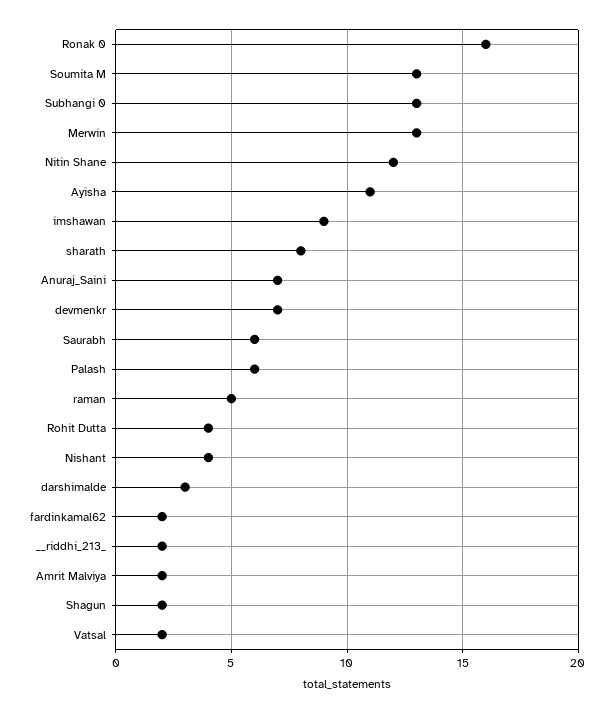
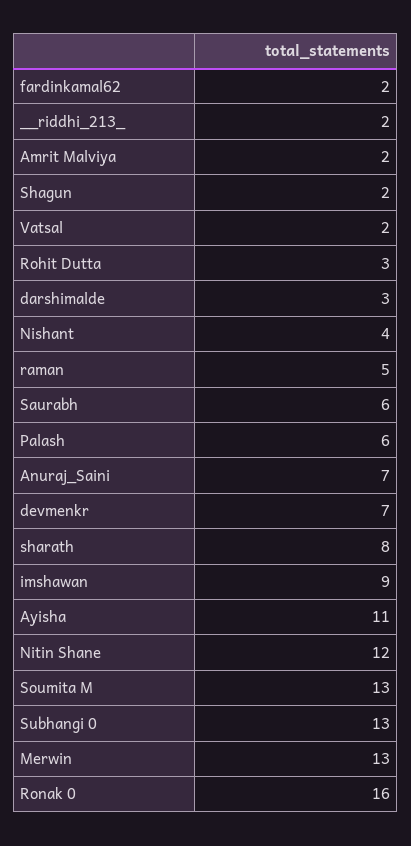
Rohit Dutta: 4 -> 3

